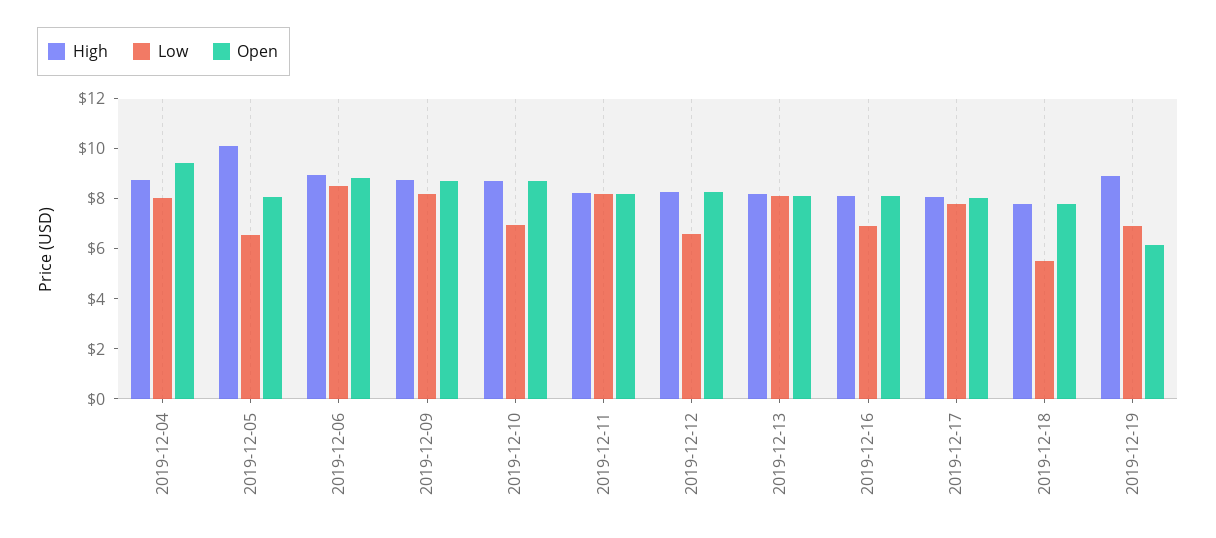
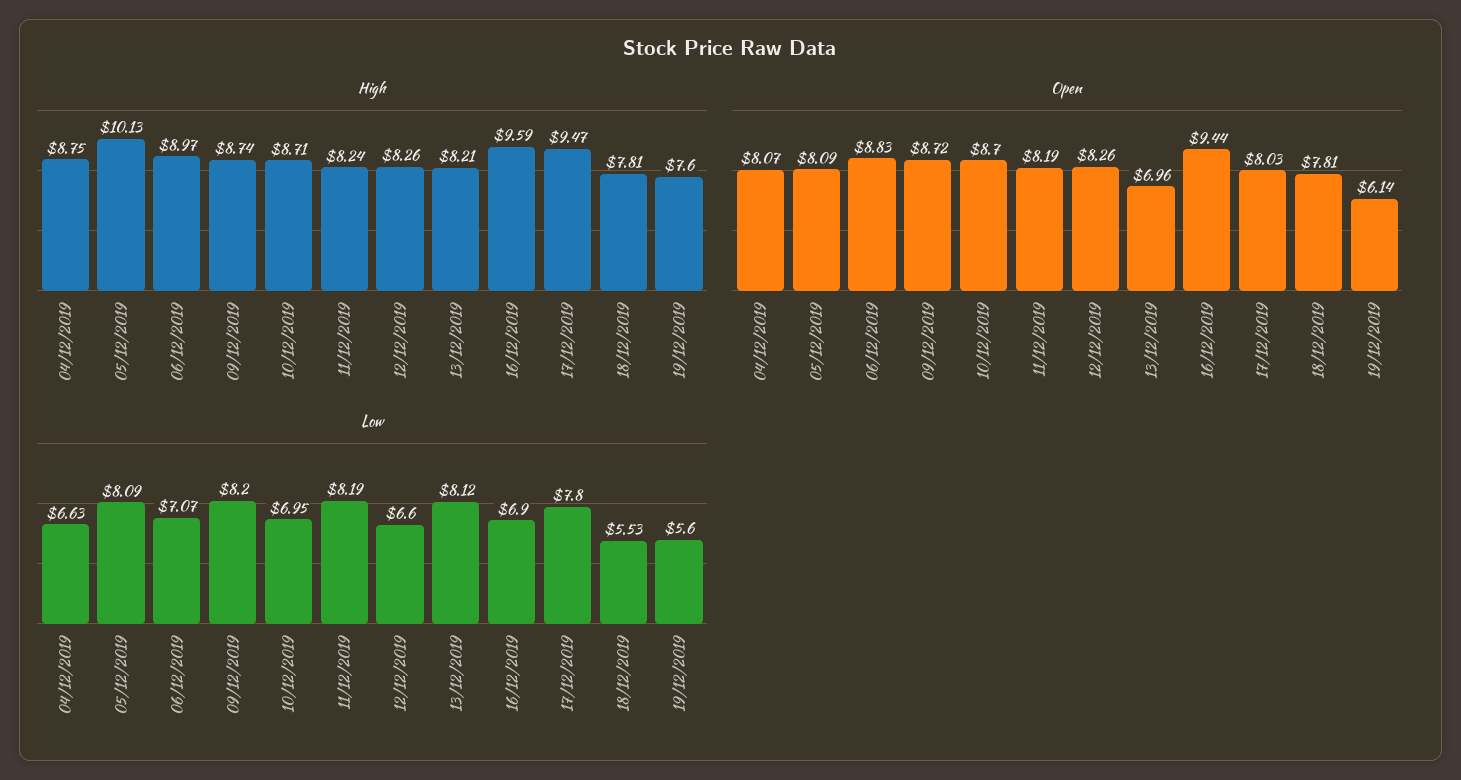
Low, 2019-12-04: 8 -> 6.63
Open, 2019-12-04: 9.5 -> 8.07
Low, 2019-12-05: 6.5 -> 8.09
Low, 2019-12-06: 8.5 -> 7.07
Open, 2019-12-13: 8 -> 6.96
High, 2019-12-16: 8 -> 9.59
Open, 2019-12-16: 8 -> 9.44
High, 2019-12-17: 8 -> 9.47
High, 2019-12-19: 9 -> 7.6
Low, 2019-12-19: 7 -> 5.6

